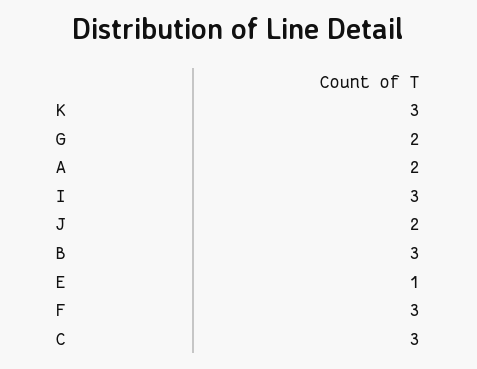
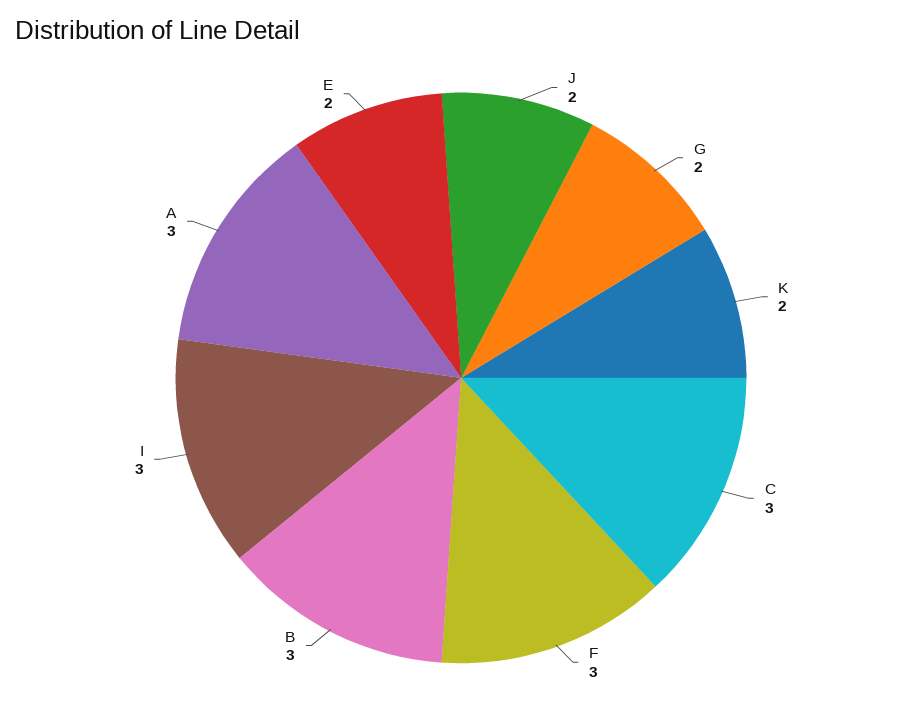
K: 3 -> 2
A: 2 -> 3
E: 1 -> 2

